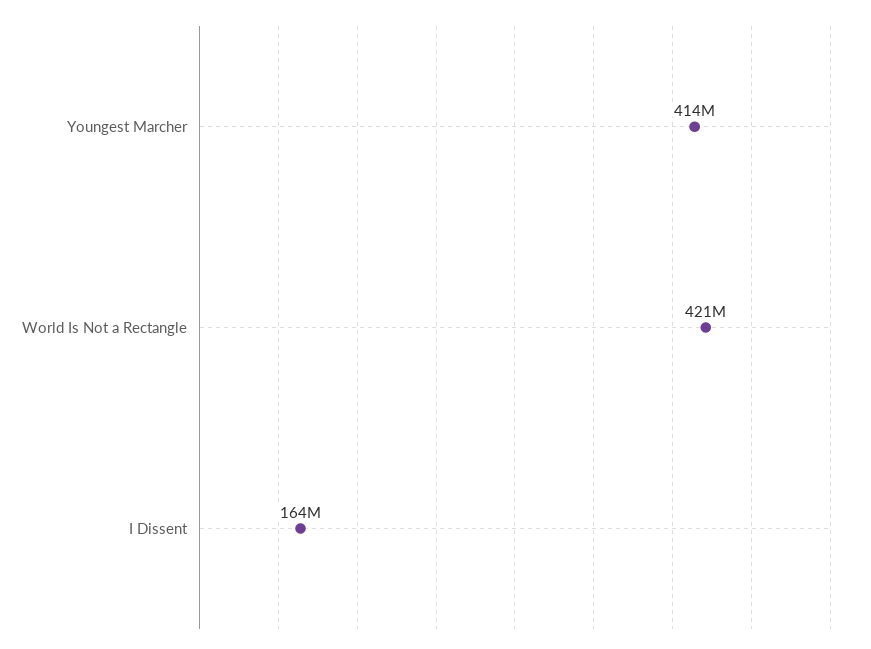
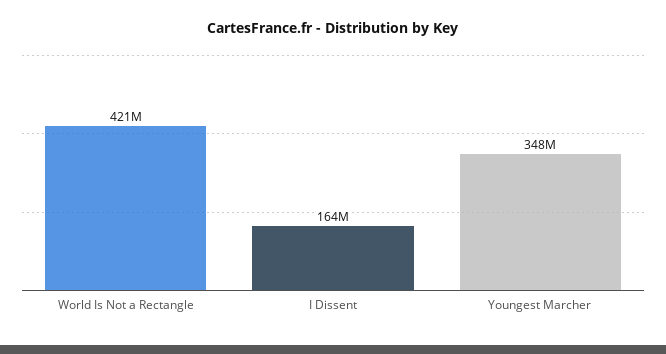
Youngest Marcher: 414000000 -> 348000000

